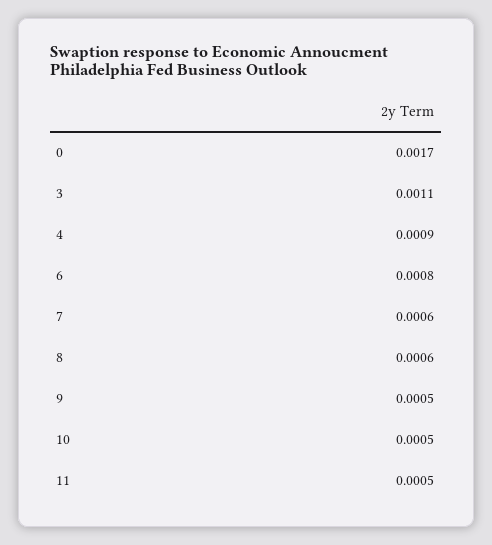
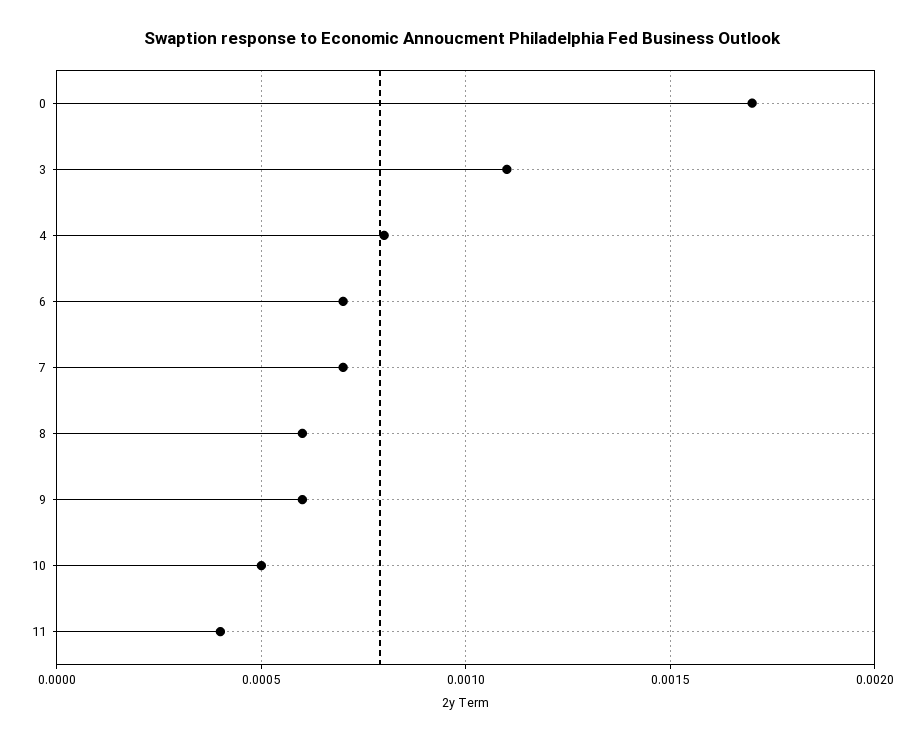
4: 0.0009 -> 0.0008
6: 0.0008 -> 0.0007
7: 0.0006 -> 0.0007
9: 0.0005 -> 0.0006
11: 0.0005 -> 0.0004

